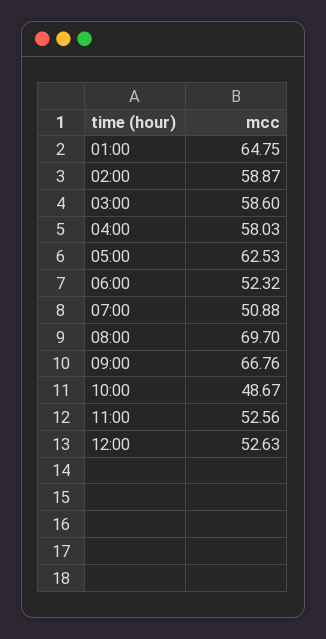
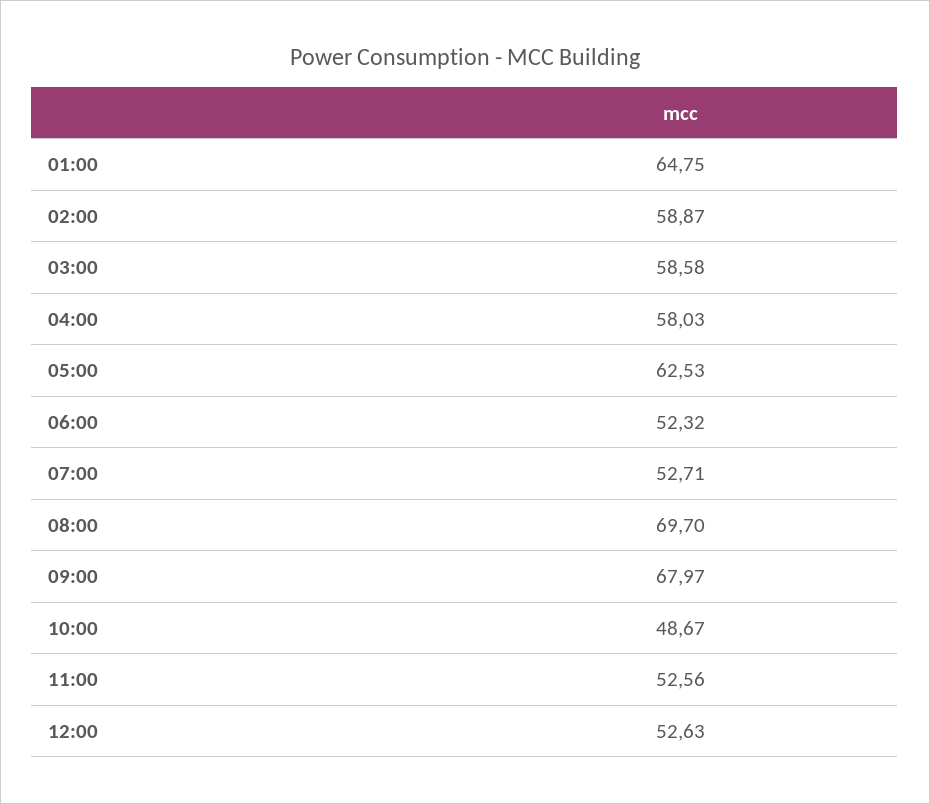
03:00: 58.6 -> 58.58
07:00: 50.88 -> 52.71
09:00: 66.76 -> 67.97

